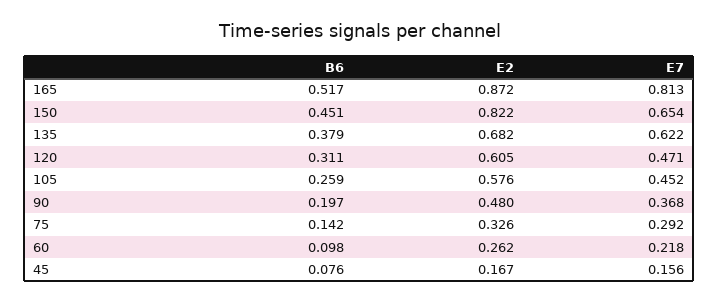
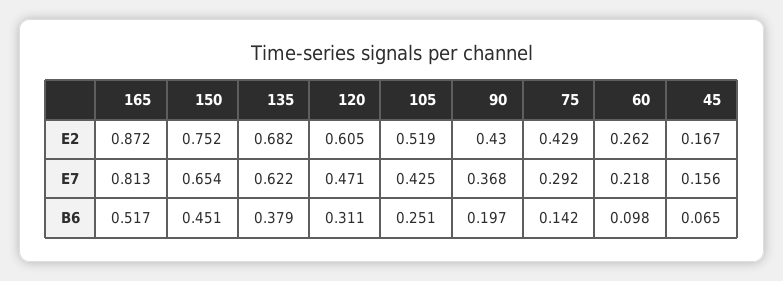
E2, 150: 0.822 -> 0.752
B6, 105: 0.259 -> 0.251
E2, 105: 0.576 -> 0.519
E7, 105: 0.452 -> 0.425
E2, 90: 0.48 -> 0.43
E2, 75: 0.326 -> 0.429
B6, 45: 0.076 -> 0.065

